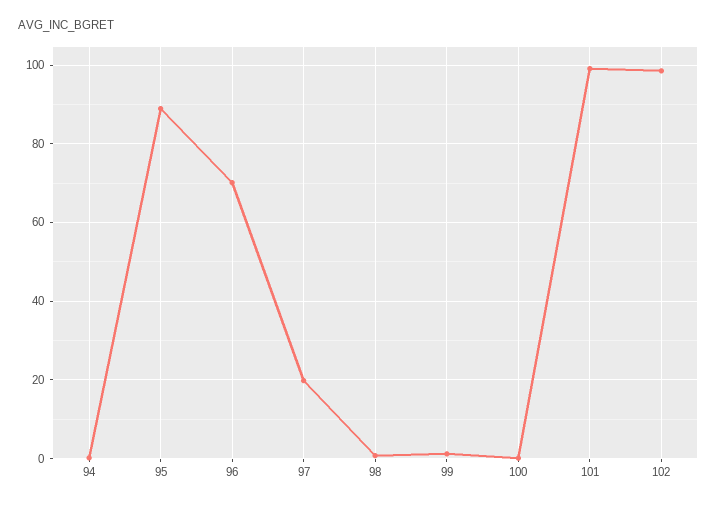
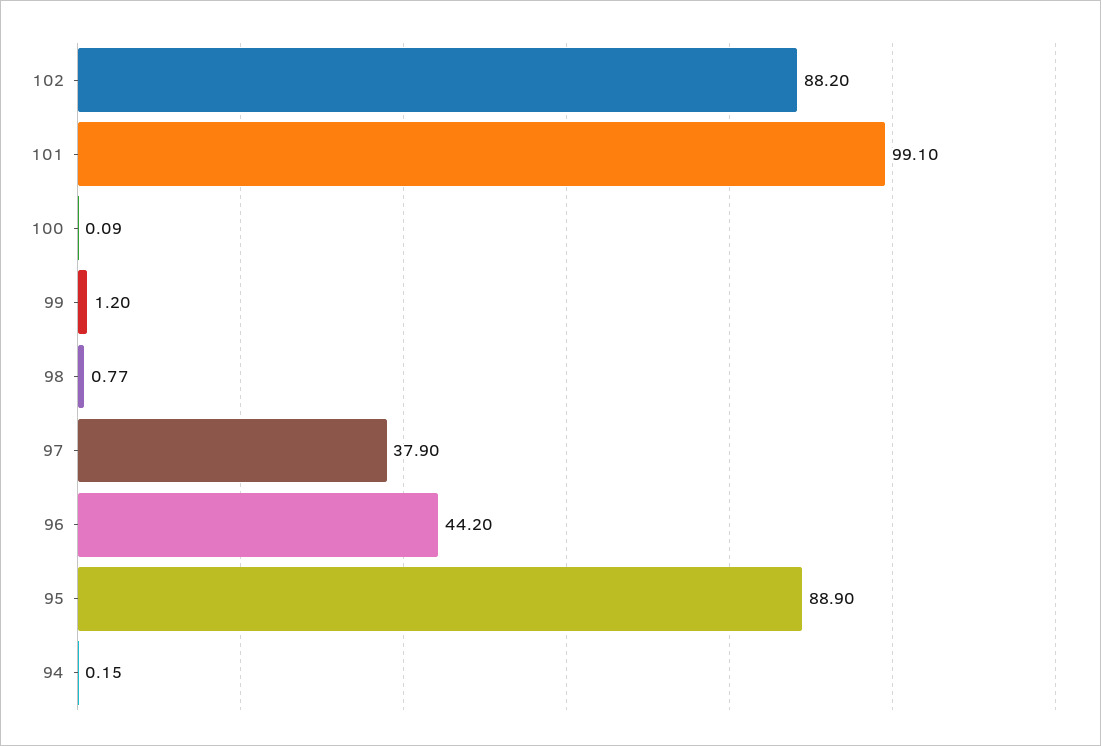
96: 70 -> 44.2
97: 20 -> 37.9
102: 98 -> 88.2

